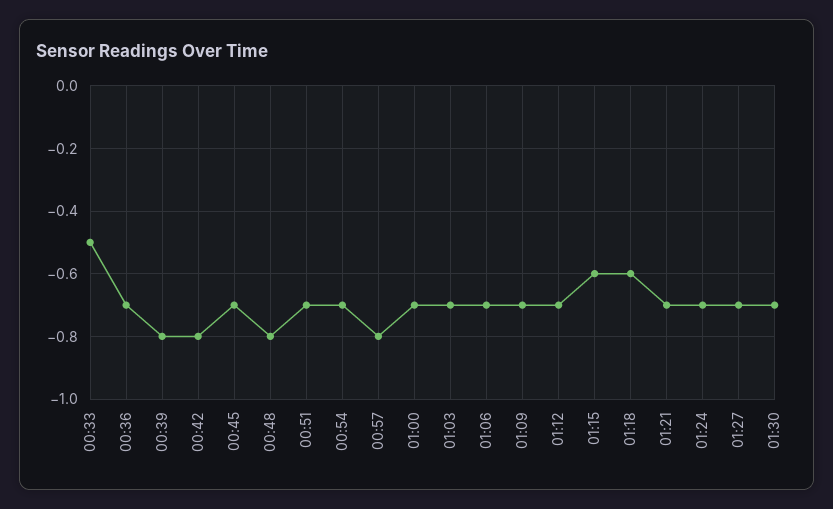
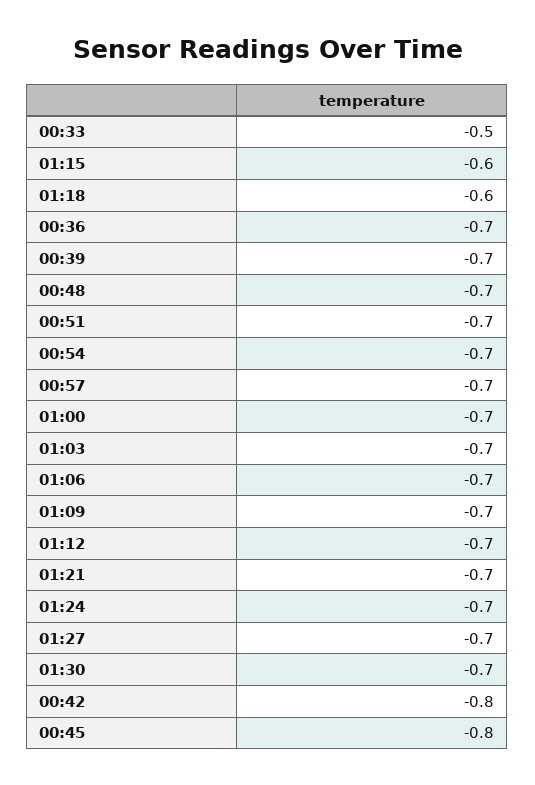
00:39: -0.8 -> -0.7
00:45: -0.7 -> -0.8
00:48: -0.8 -> -0.7
00:57: -0.8 -> -0.7

